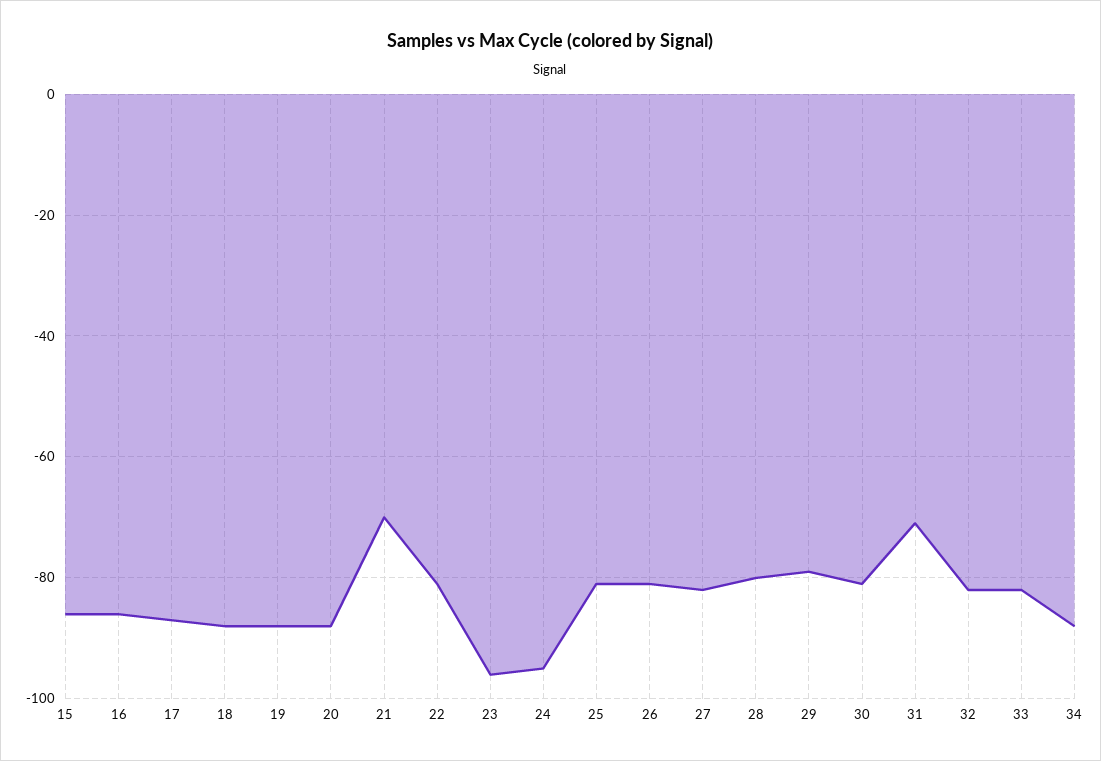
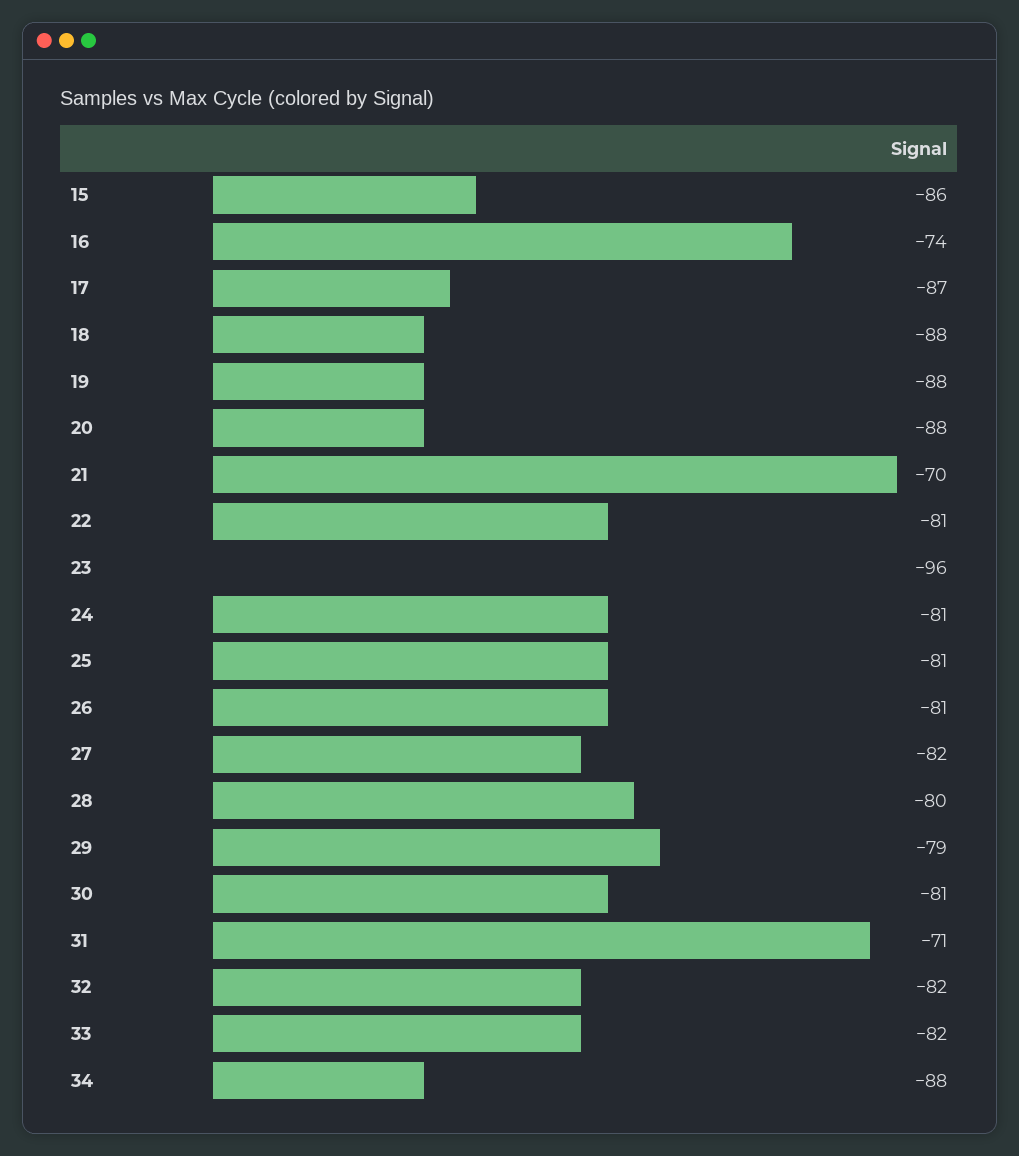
16: -85 -> -74
24: -95 -> -81

